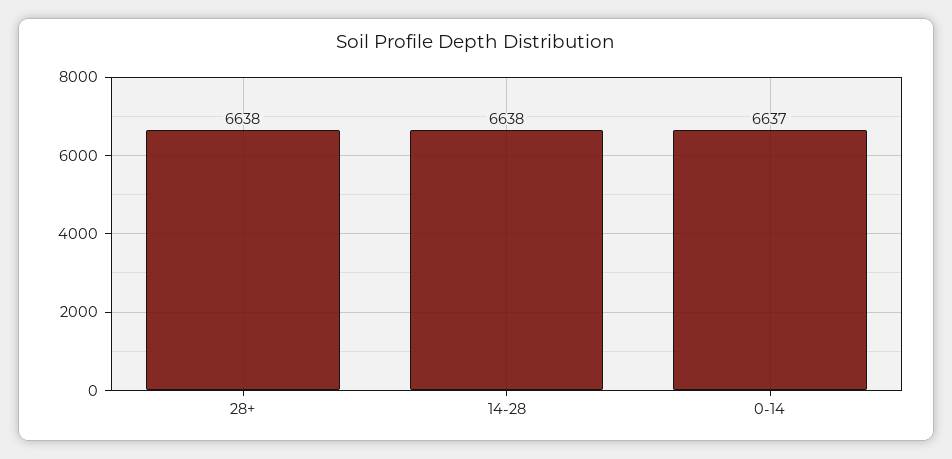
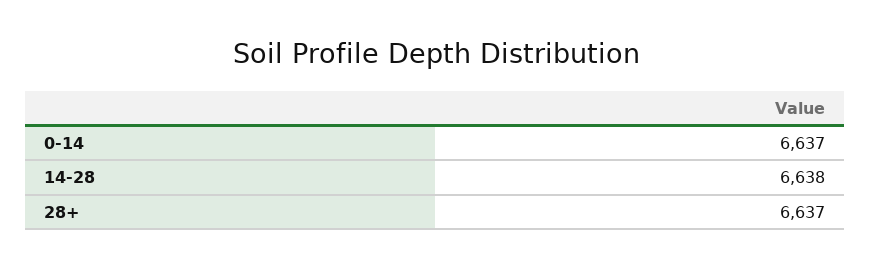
28+: 6638 -> 6637

